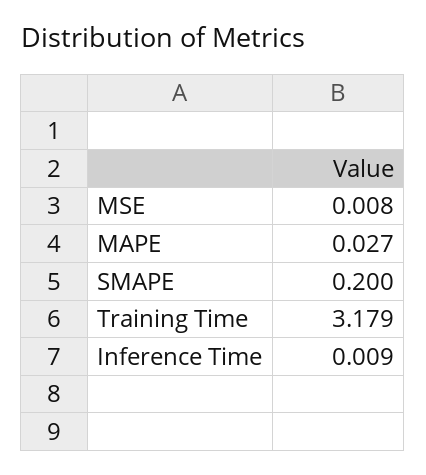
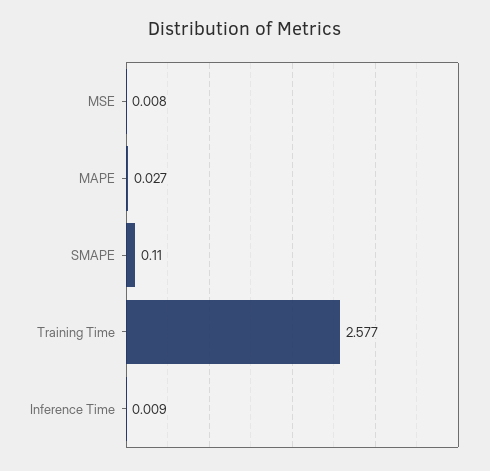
SMAPE: 0.2 -> 0.11
Training Time: 3.179 -> 2.577

